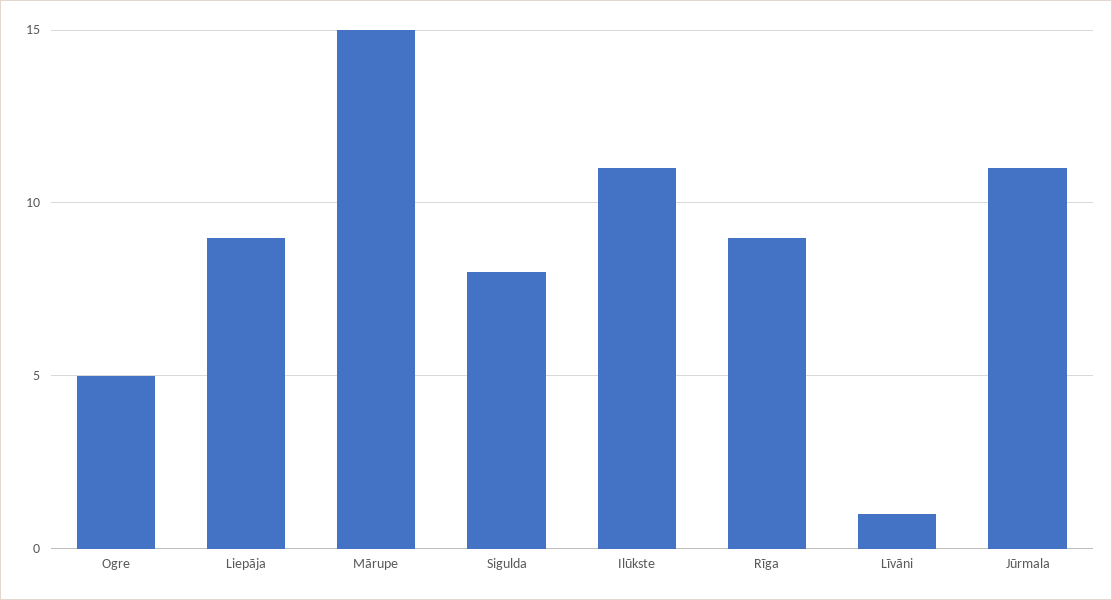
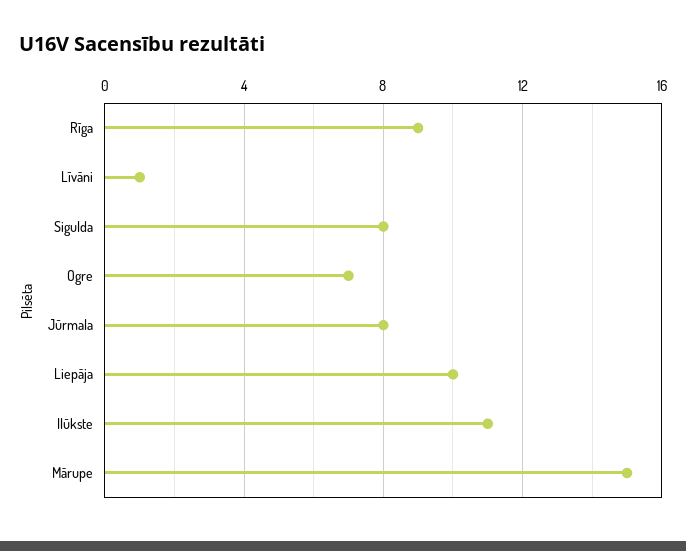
Ogre: 5 -> 7
Liepāja: 9 -> 10
Jūrmala: 11 -> 8

